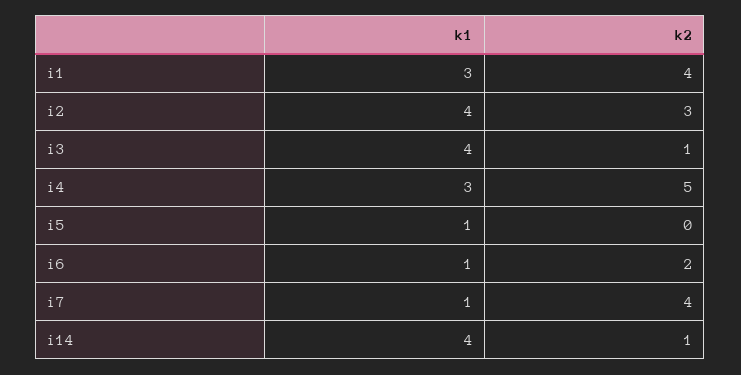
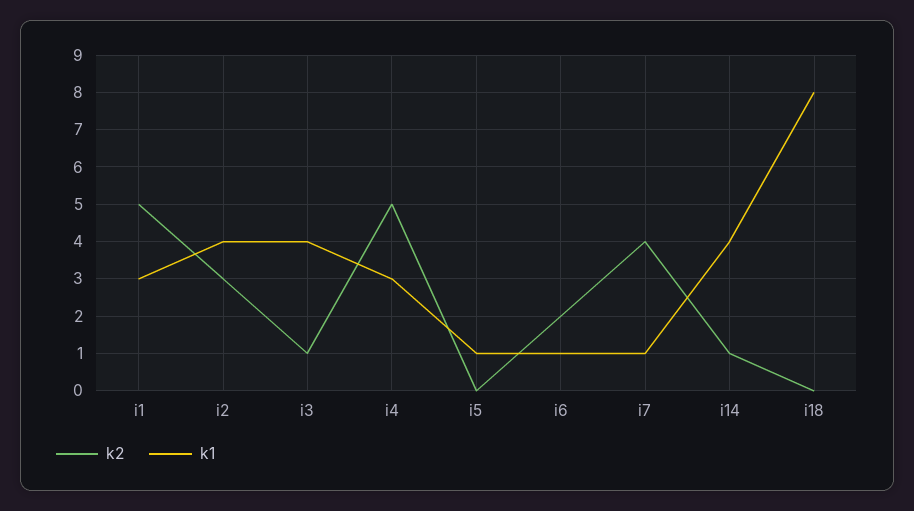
k2, i1: 4 -> 5
k2, i18: none -> 0
k1, i18: none -> 8

